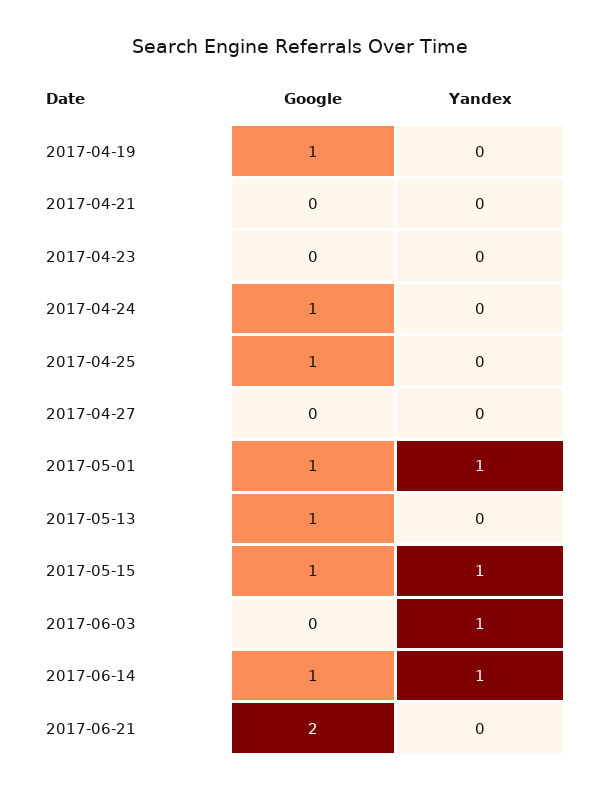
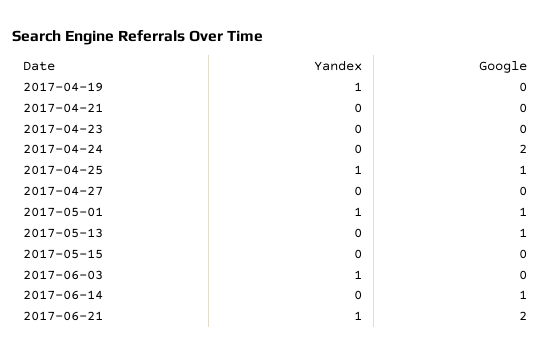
Google, 2017-04-19: 1 -> 0
Yandex, 2017-04-19: 0 -> 1
Google, 2017-04-24: 1 -> 2
Yandex, 2017-04-25: 0 -> 1
Google, 2017-05-15: 1 -> 0
Yandex, 2017-05-15: 1 -> 0
Yandex, 2017-06-14: 1 -> 0
Yandex, 2017-06-21: 0 -> 1

